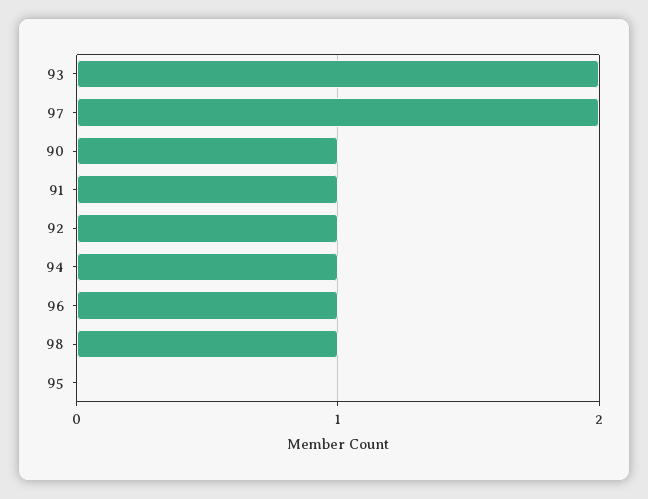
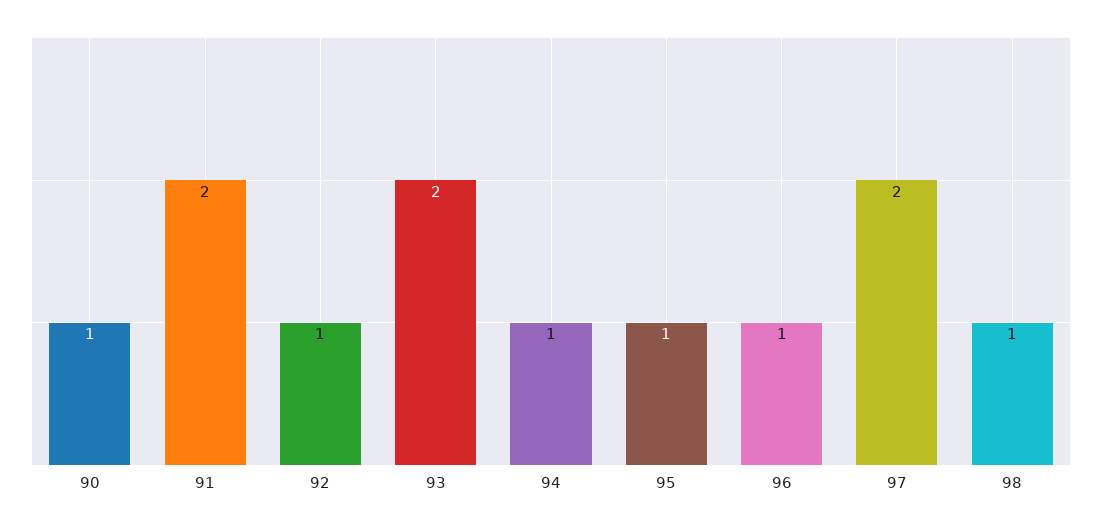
91: 1 -> 2
95: 0 -> 1

